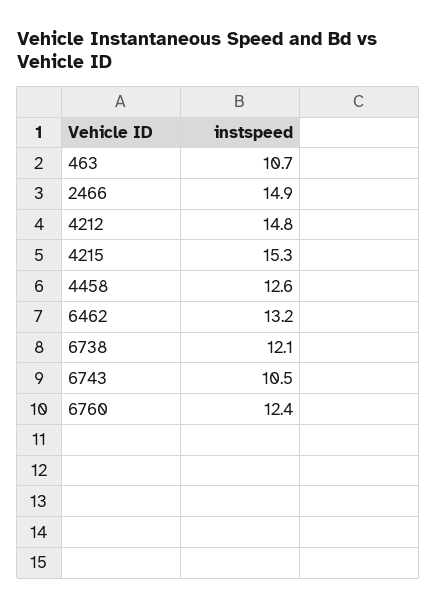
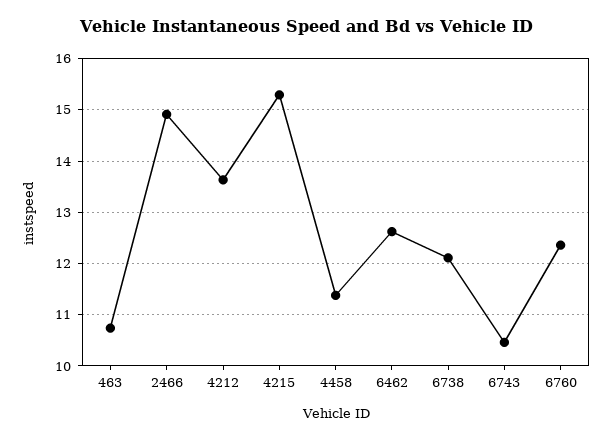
4212: 14.8 -> 13.6
4458: 12.6 -> 11.4
6462: 13.2 -> 12.6

